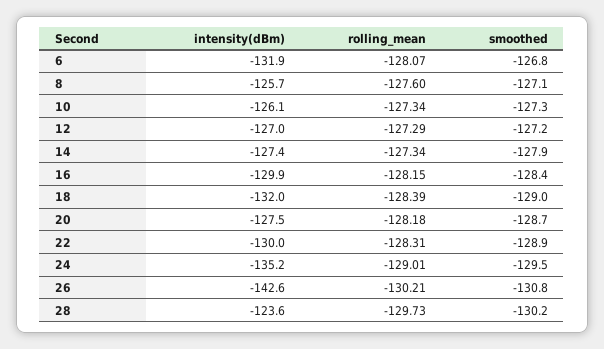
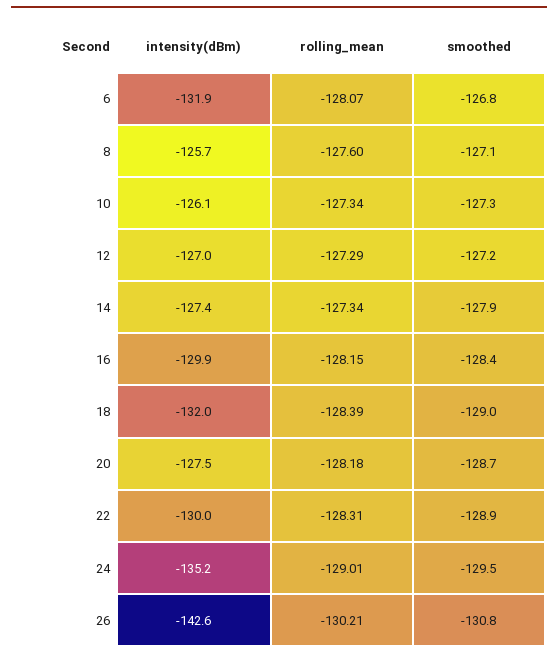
intensity(dBm), 28: -123.6 -> none
rolling_mean, 28: -129.73 -> none
smoothed, 28: -130.2 -> none

